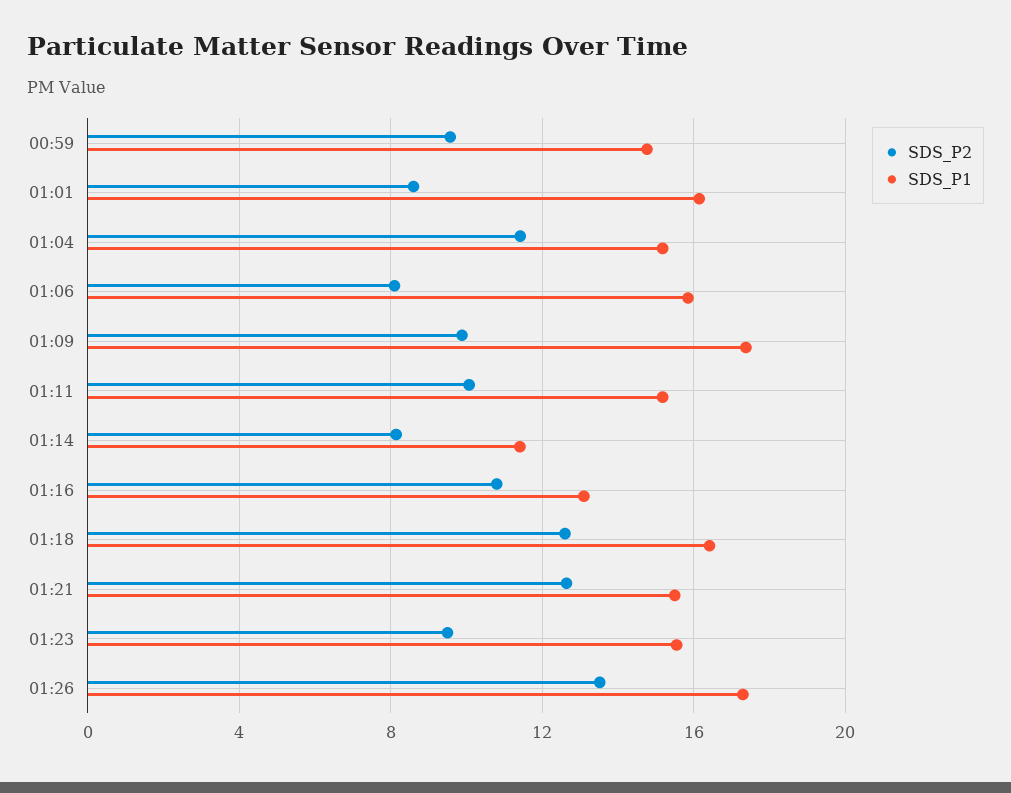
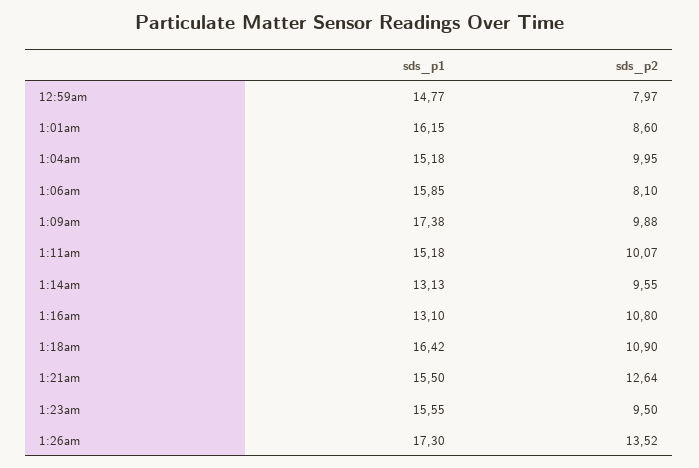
SDS_P2, 00:59: 9.5 -> 7.97
SDS_P2, 01:04: 11.5 -> 9.95
SDS_P2, 01:14: 8 -> 9.55
SDS_P1, 01:14: 11.5 -> 13.13
SDS_P2, 01:18: 12.5 -> 10.9

